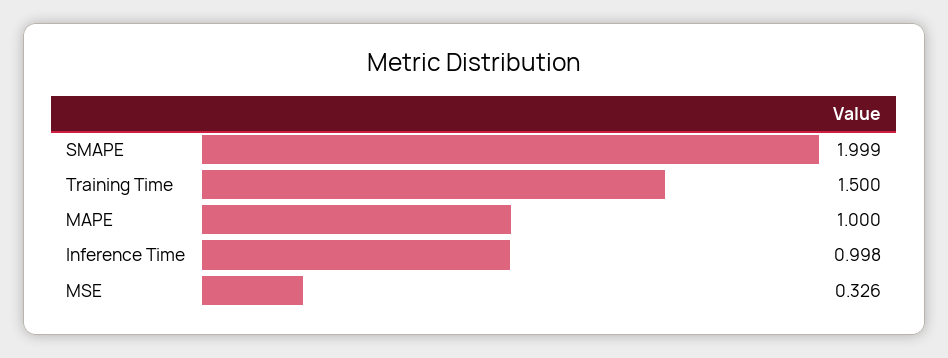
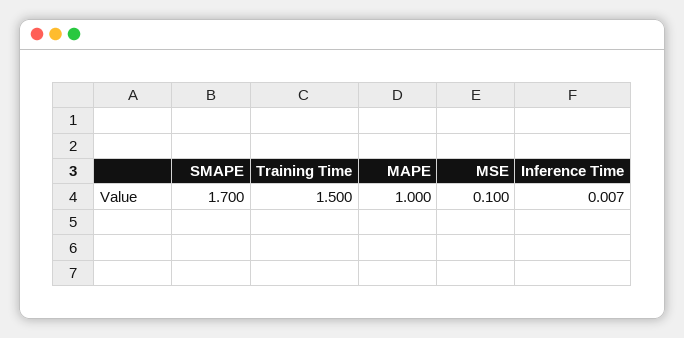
SMAPE: 1.999 -> 1.7
Inference Time: 0.998 -> 0.007
MSE: 0.326 -> 0.1

